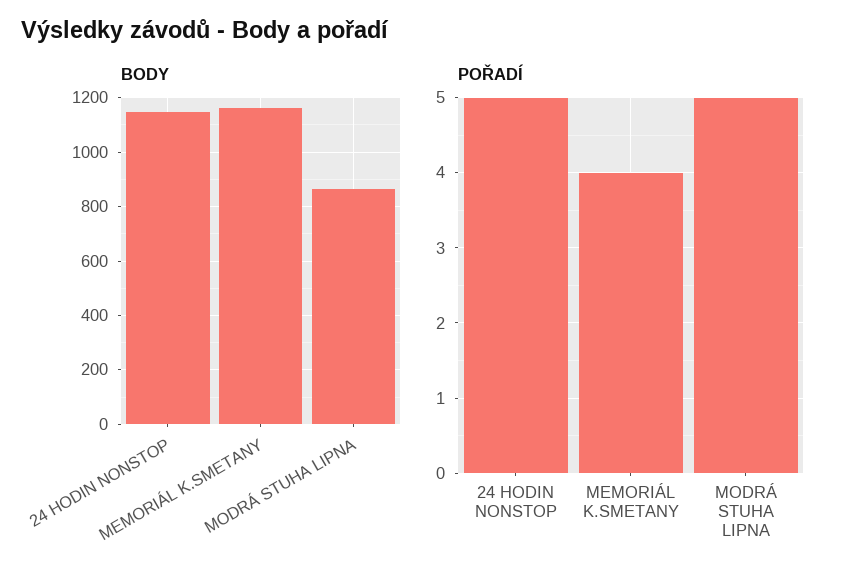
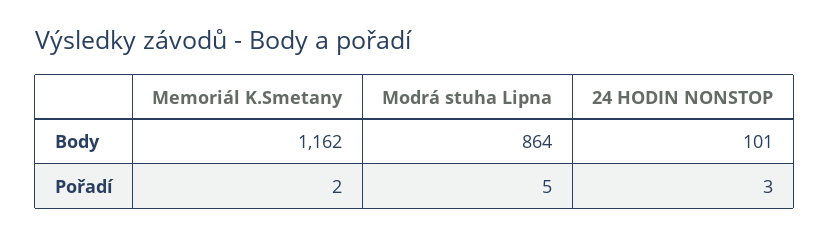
BODY, 24 HODIN NONSTOP: 1150 -> 101
POŘADÍ, 24 HODIN NONSTOP: 5 -> 3
POŘADÍ, MEMORIÁL K.SMETANY: 4 -> 2

